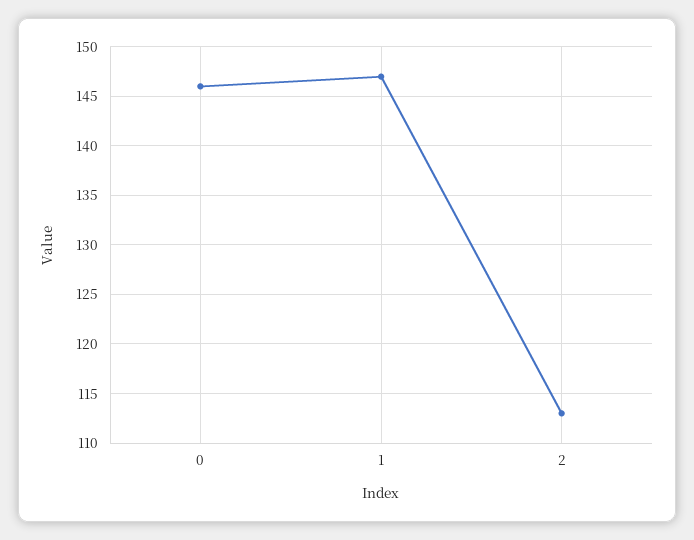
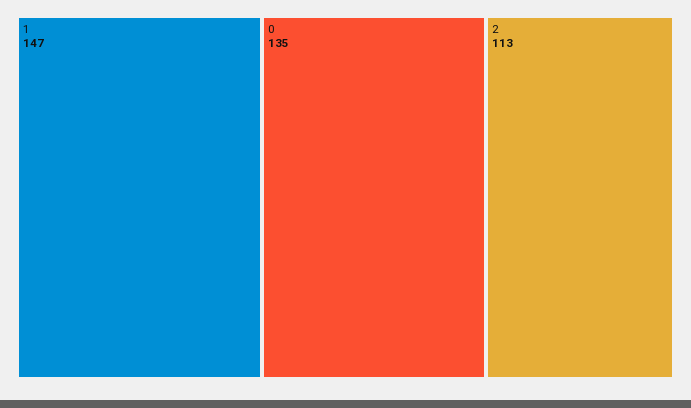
0: 146 -> 135

